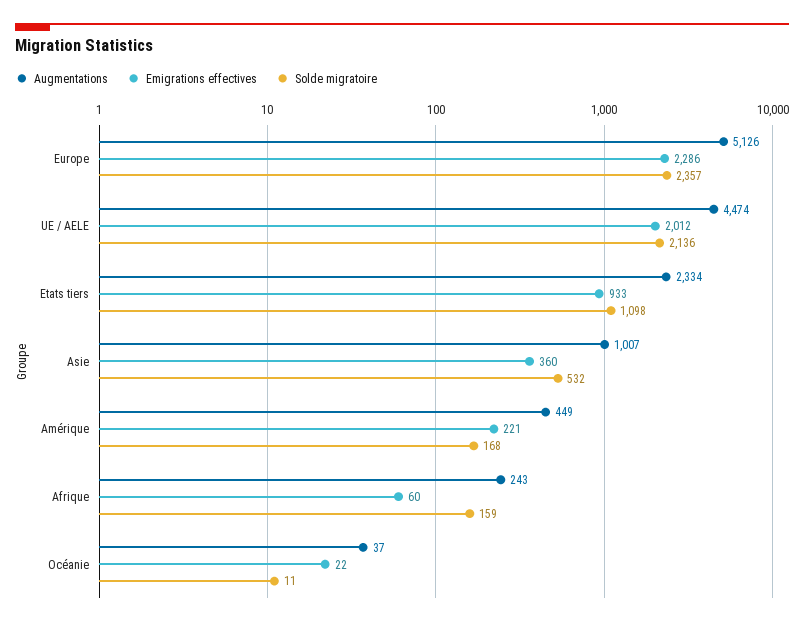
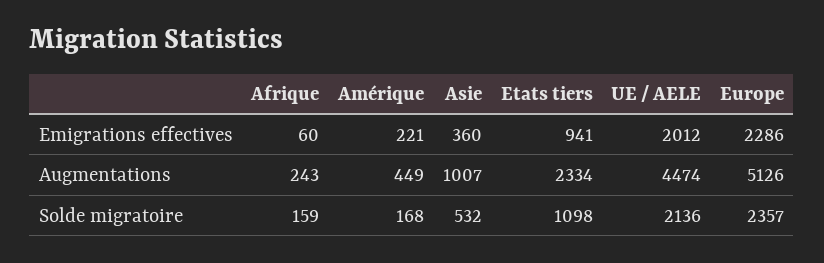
Emigrations effectives, Etats tiers: 933 -> 941
Augmentations, Océanie: 37 -> none
Emigrations effectives, Océanie: 22 -> none
Solde migratoire, Océanie: 11 -> none

